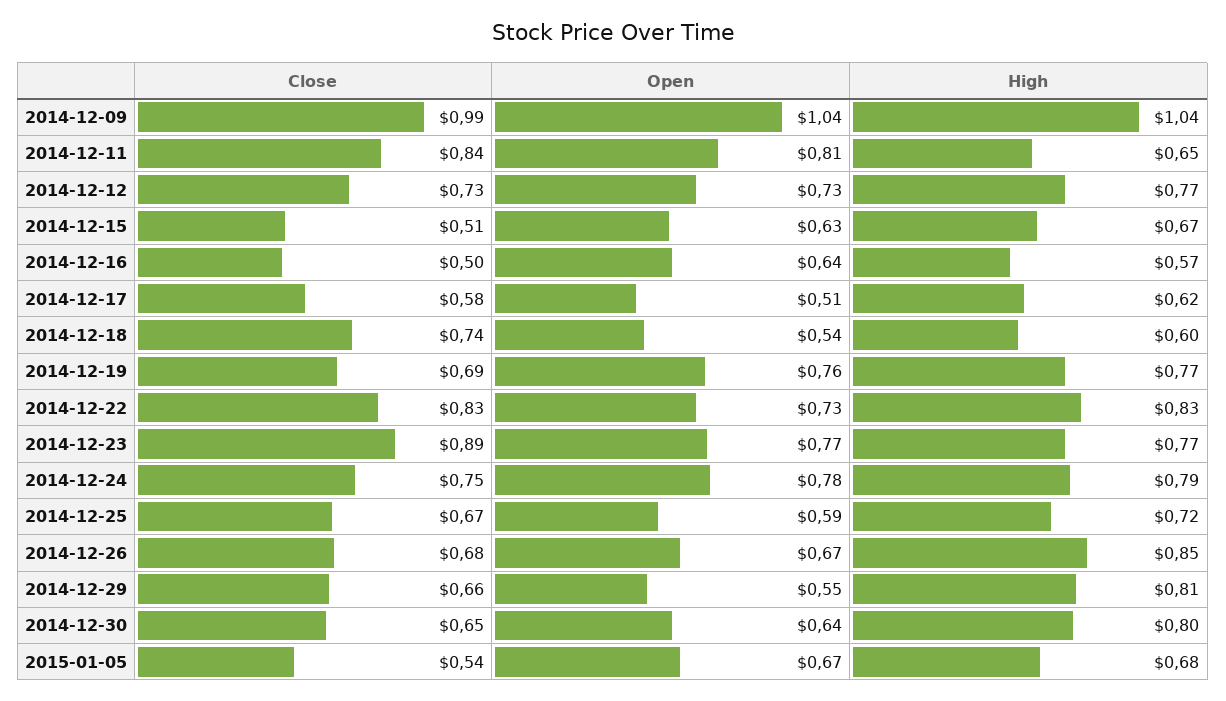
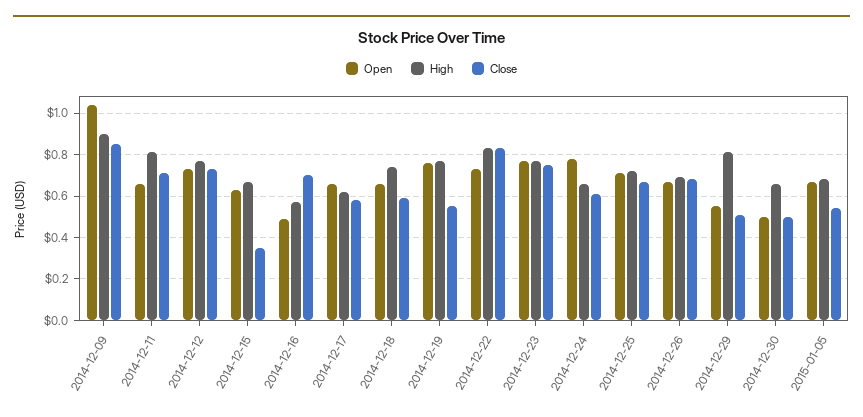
Close, 2014-12-09: 0.99 -> 0.85
High, 2014-12-09: 1.04 -> 0.9
Close, 2014-12-11: 0.84 -> 0.7
Open, 2014-12-11: 0.81 -> 0.65
High, 2014-12-11: 0.65 -> 0.8
Close, 2014-12-15: 0.51 -> 0.35
Close, 2014-12-16: 0.5 -> 0.7
Open, 2014-12-16: 0.64 -> 0.5
Open, 2014-12-17: 0.51 -> 0.65
Close, 2014-12-18: 0.74 -> 0.6
Open, 2014-12-18: 0.54 -> 0.65
High, 2014-12-18: 0.6 -> 0.75
Close, 2014-12-19: 0.69 -> 0.55
Close, 2014-12-23: 0.89 -> 0.75
Close, 2014-12-24: 0.75 -> 0.6
High, 2014-12-24: 0.79 -> 0.65
Open, 2014-12-25: 0.59 -> 0.7
High, 2014-12-26: 0.85 -> 0.7
Close, 2014-12-29: 0.66 -> 0.5
Close, 2014-12-30: 0.65 -> 0.5
Open, 2014-12-30: 0.64 -> 0.5
High, 2014-12-30: 0.8 -> 0.65

